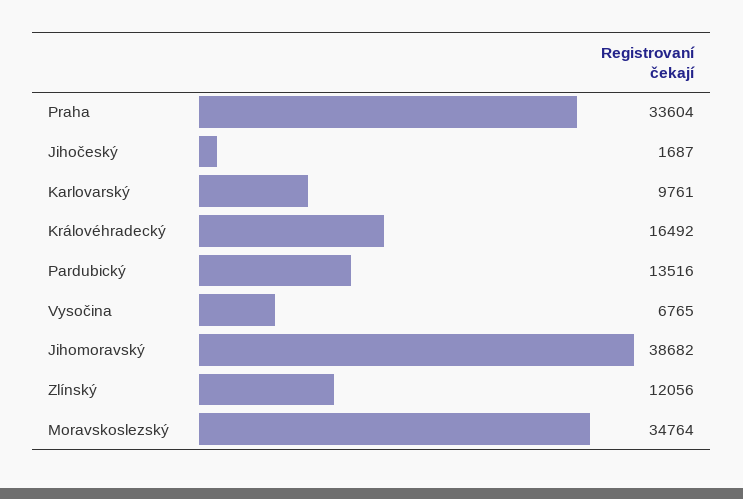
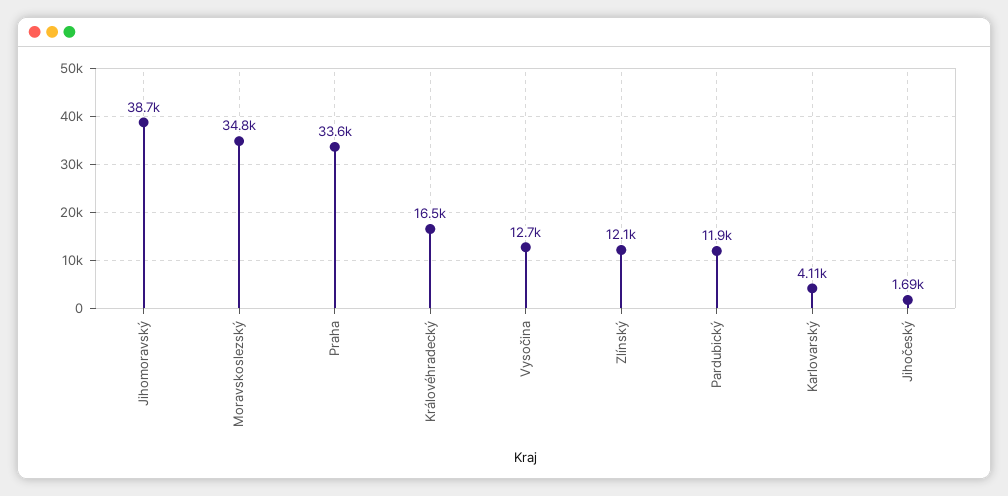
Karlovarský: 9761 -> 4110
Pardubický: 13516 -> 11900
Vysočina: 6765 -> 12700

